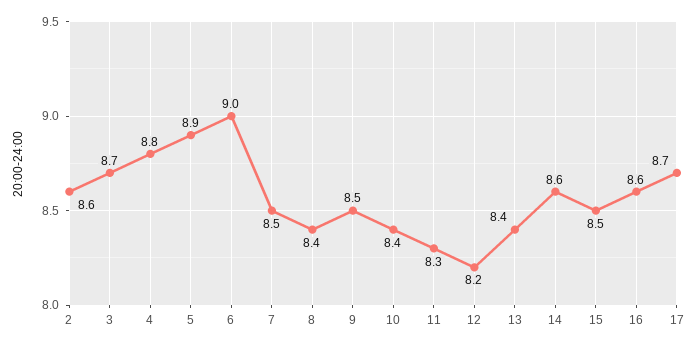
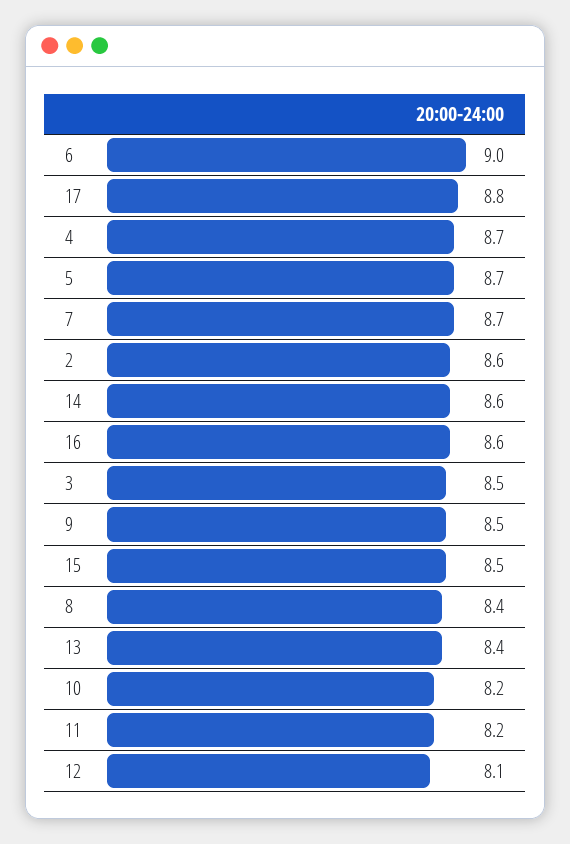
3: 8.7 -> 8.5
4: 8.8 -> 8.7
5: 8.9 -> 8.7
7: 8.5 -> 8.7
10: 8.4 -> 8.2
11: 8.3 -> 8.2
12: 8.2 -> 8.1
17: 8.7 -> 8.8

